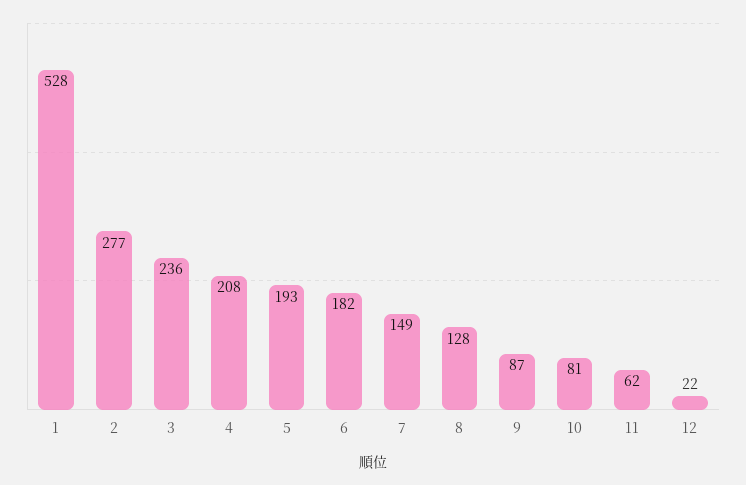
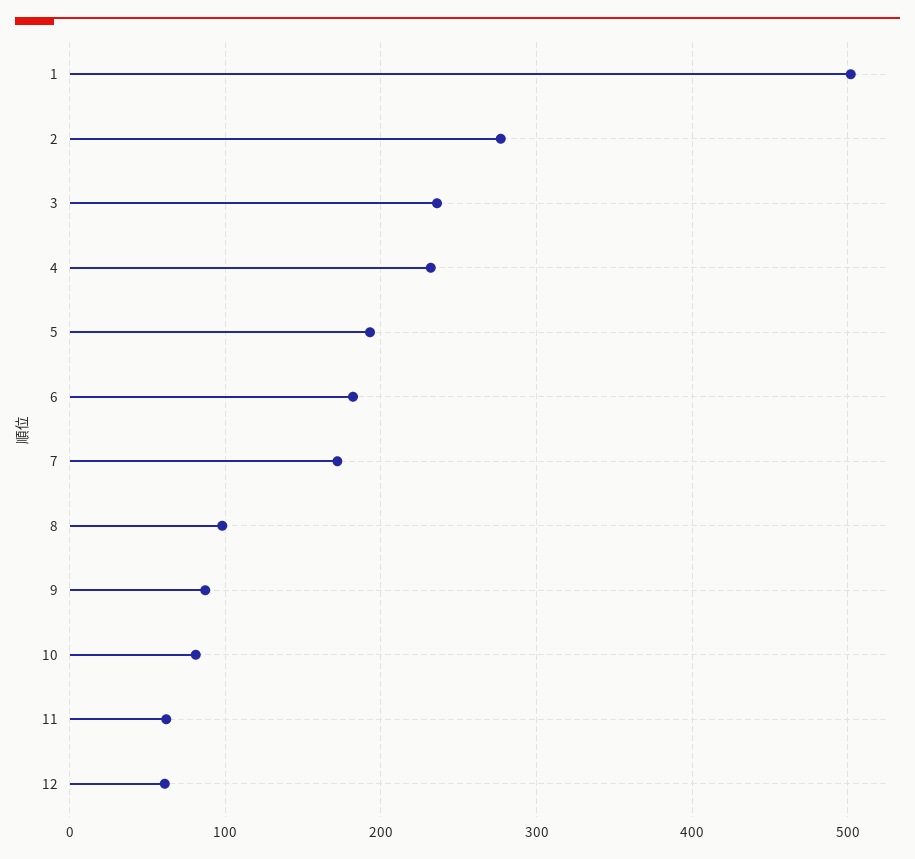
1: 528 -> 500
4: 208 -> 230
7: 149 -> 170
8: 128 -> 100
12: 22 -> 60

